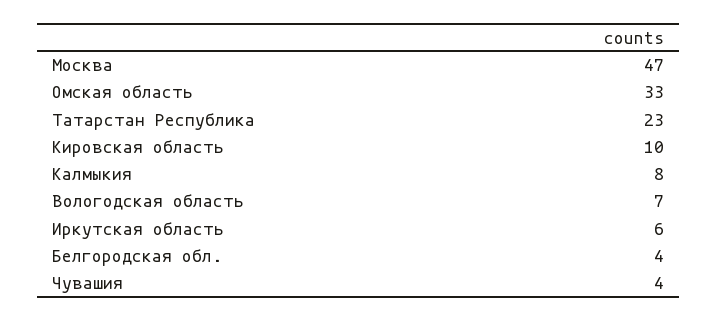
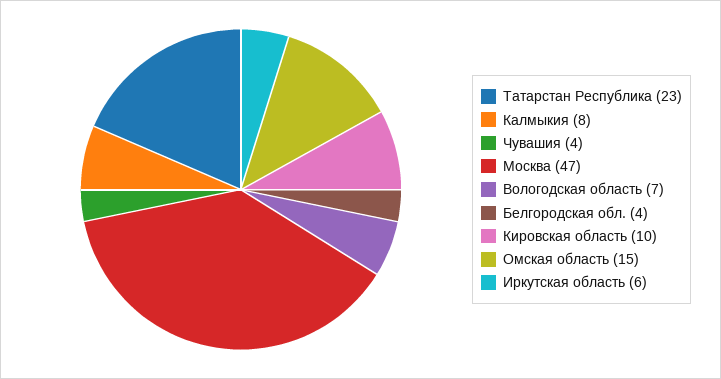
Омская область: 33 -> 15

